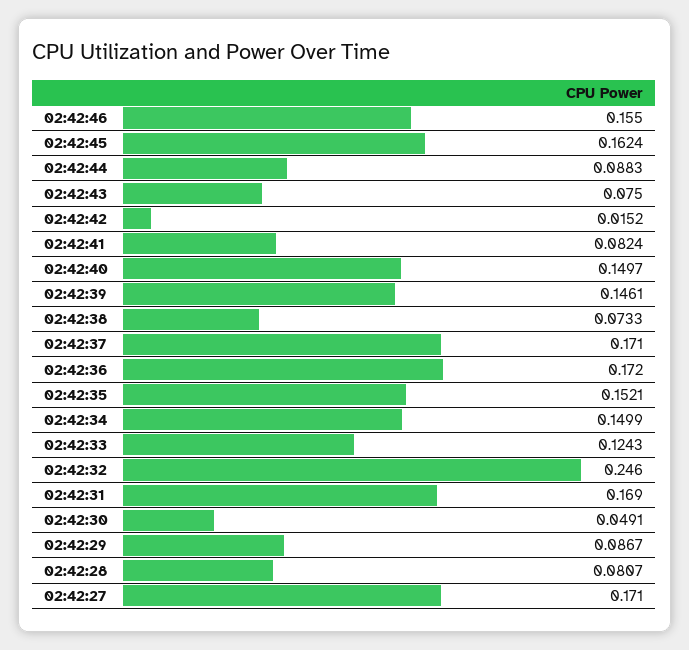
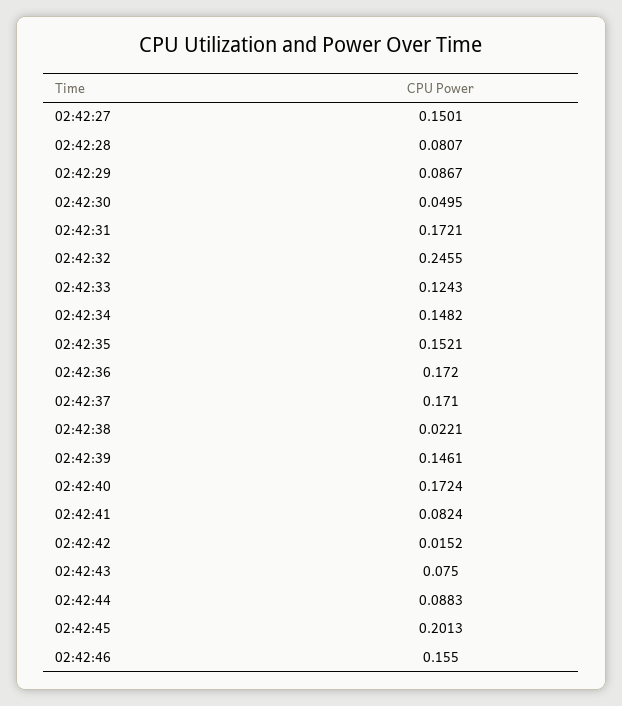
02:42:45: 0.1624 -> 0.2013
02:42:40: 0.1497 -> 0.1724
02:42:38: 0.0733 -> 0.0221
02:42:34: 0.1499 -> 0.1482
02:42:32: 0.246 -> 0.2455
02:42:31: 0.169 -> 0.1721
02:42:30: 0.0491 -> 0.0495
02:42:27: 0.171 -> 0.1501

